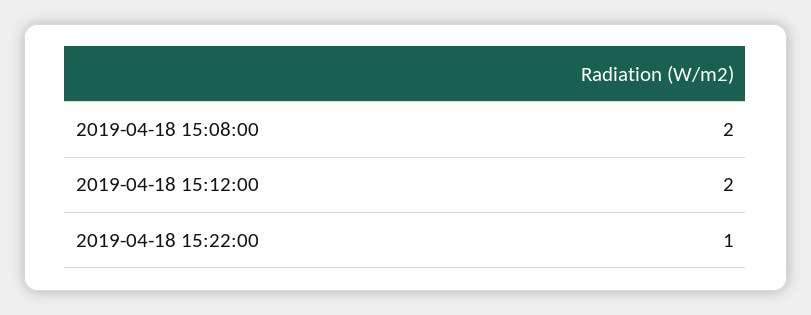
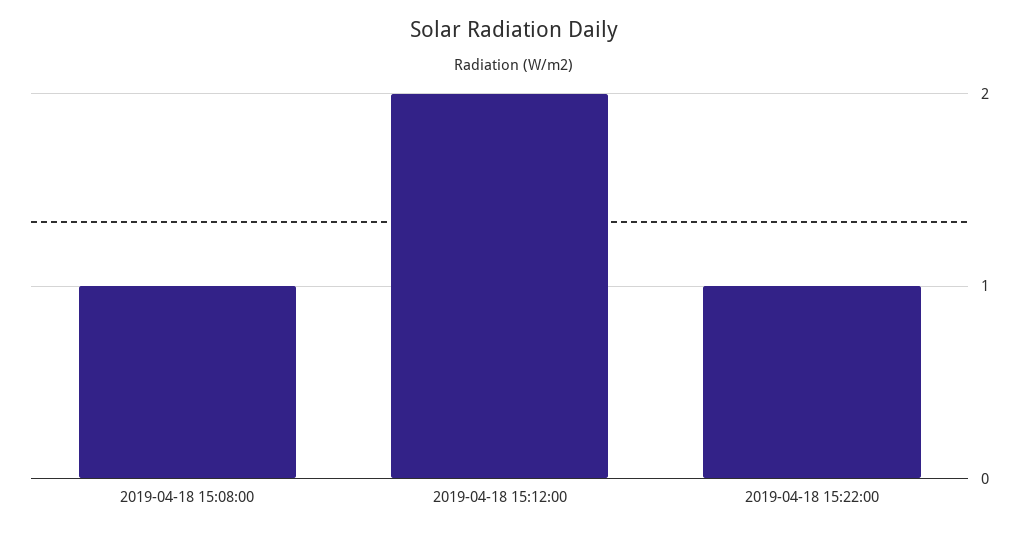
2019-04-18 15:08:00: 2 -> 1

